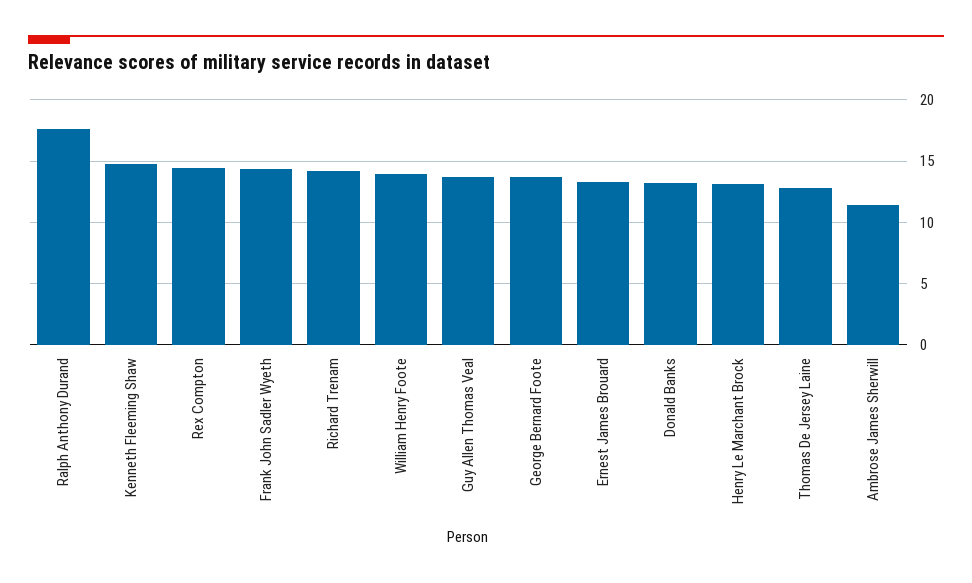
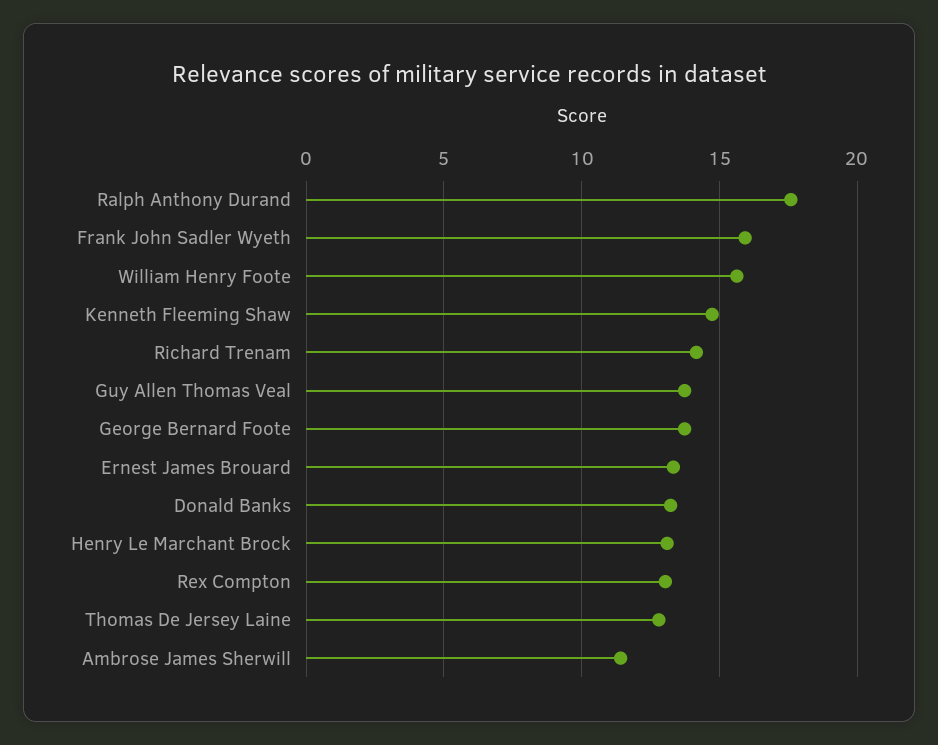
Rex Compton: 14.5 -> 13
Frank John Sadler Wyeth: 14.5 -> 16
William Henry Foote: 14 -> 15.5

